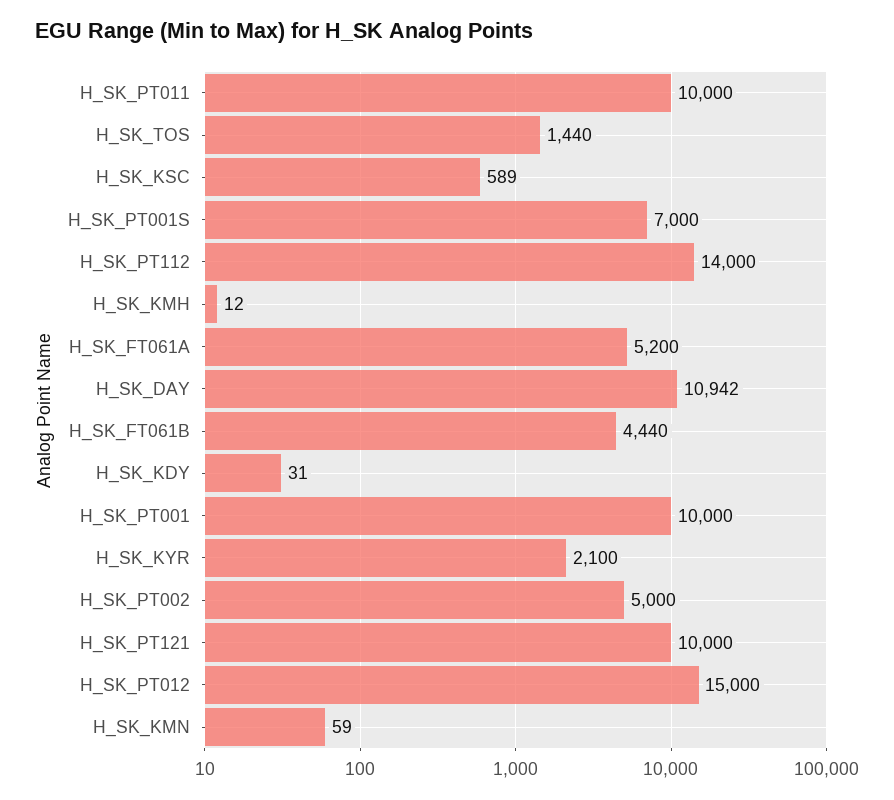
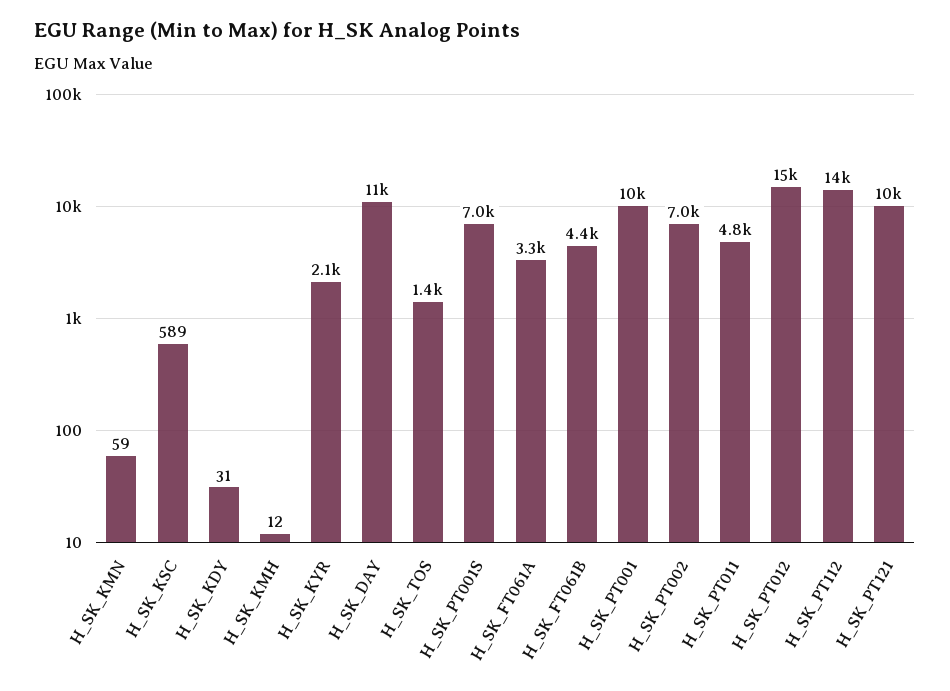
H_SK_PT011: 10000 -> 4800
H_SK_FT061A: 5200 -> 3300
H_SK_PT002: 5000 -> 7000

